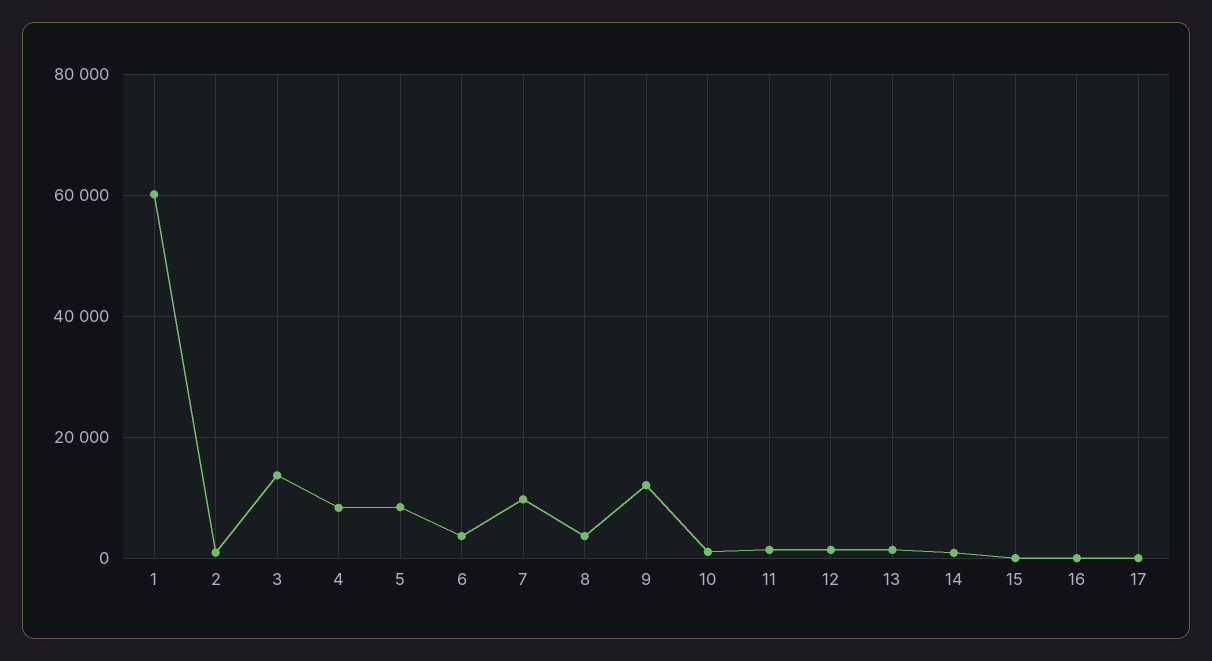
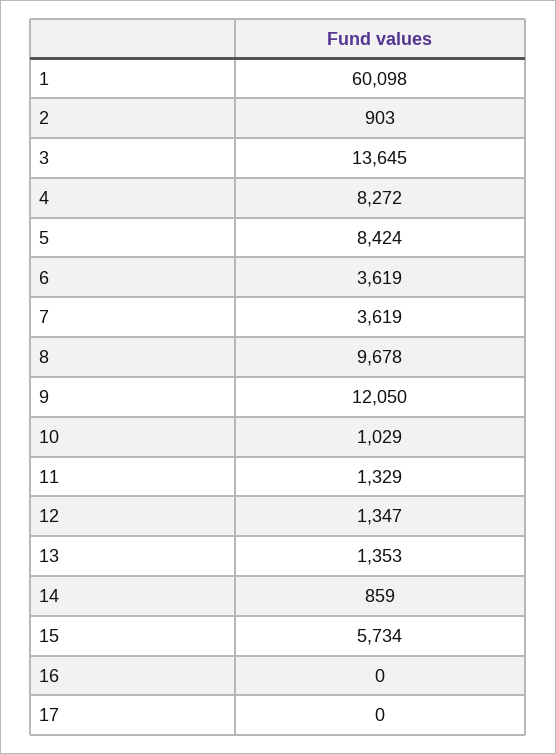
7: 10000 -> 3619
8: 4000 -> 9678
15: 0 -> 5734

